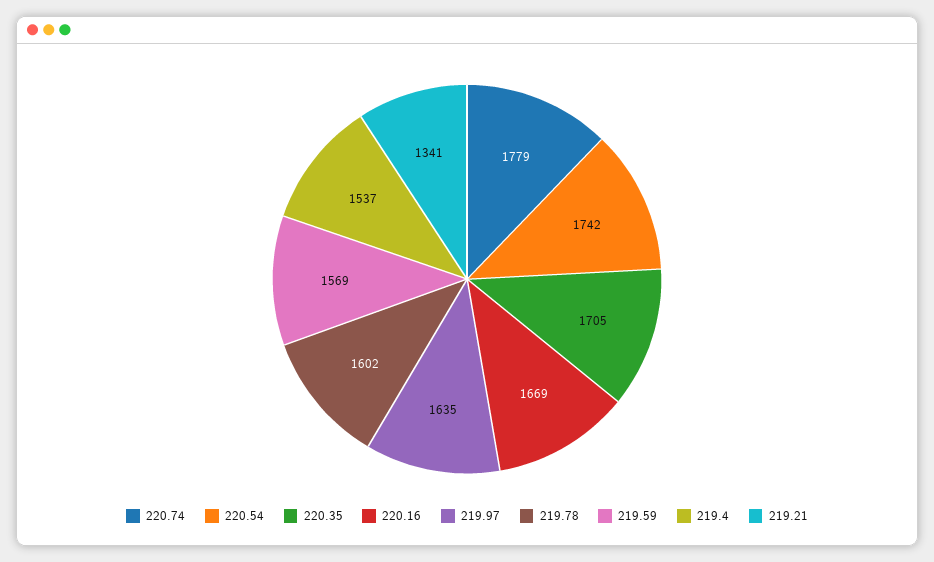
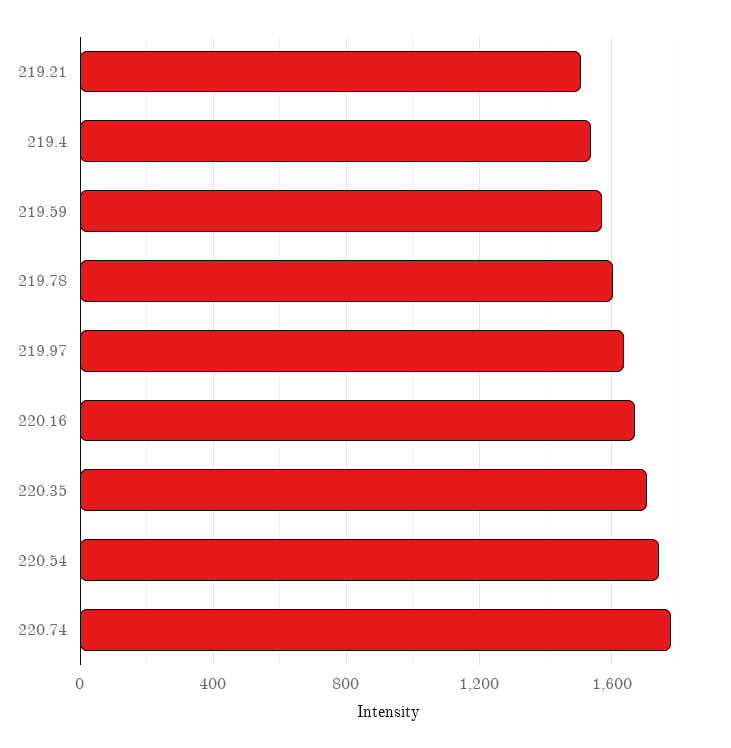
219.21: 1341 -> 1500

